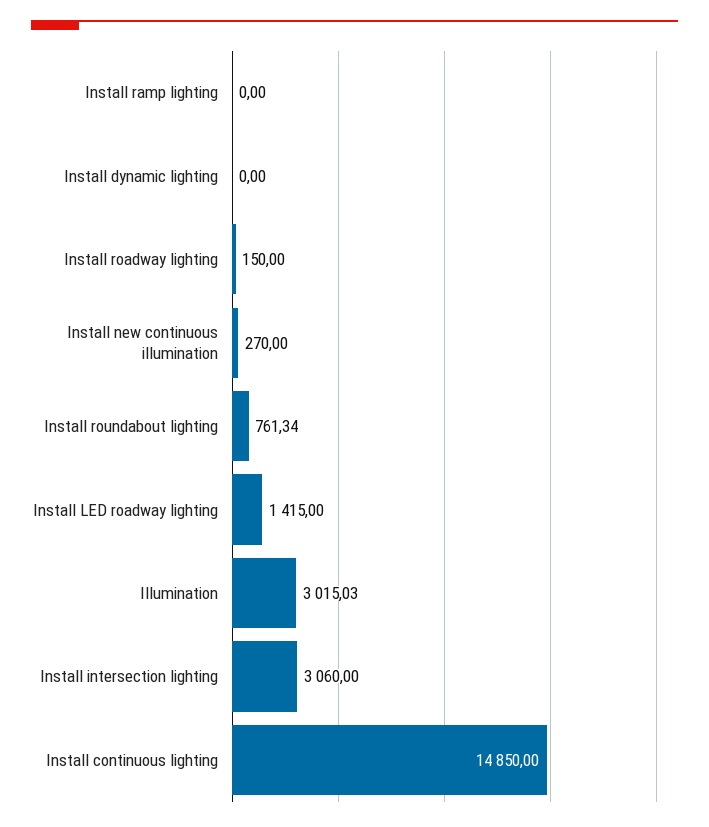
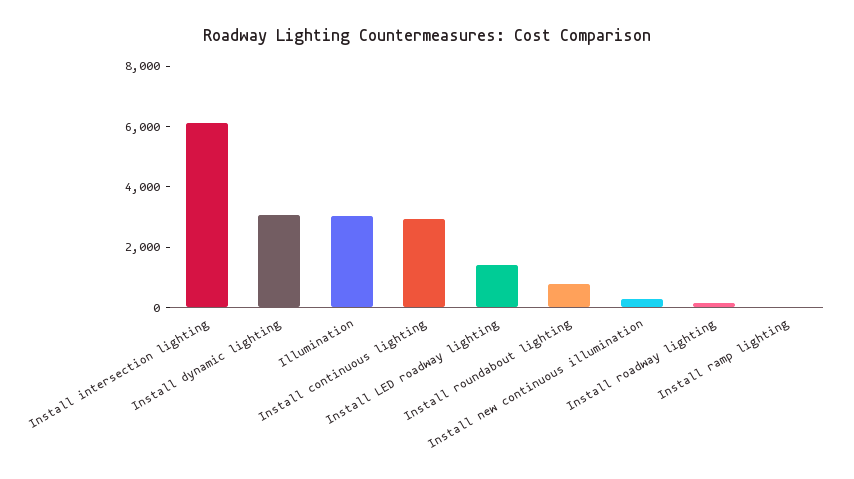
Install dynamic lighting: 0 -> 3000
Install intersection lighting: 3060 -> 6000
Install continuous lighting: 14850 -> 3000

